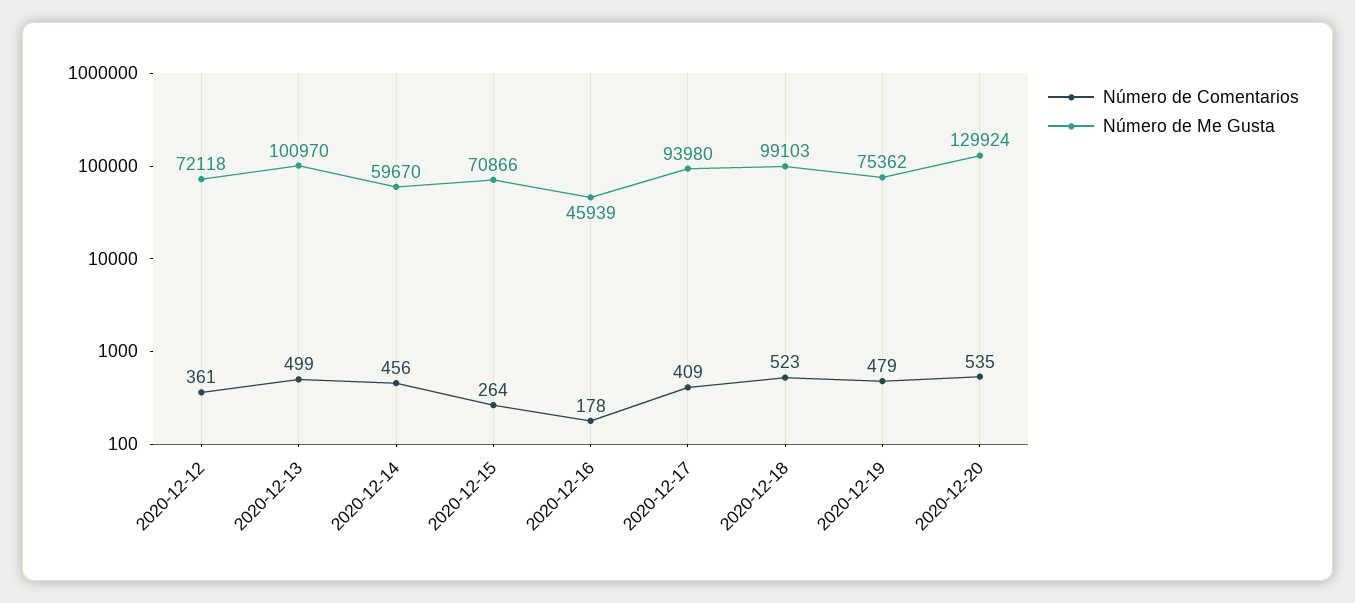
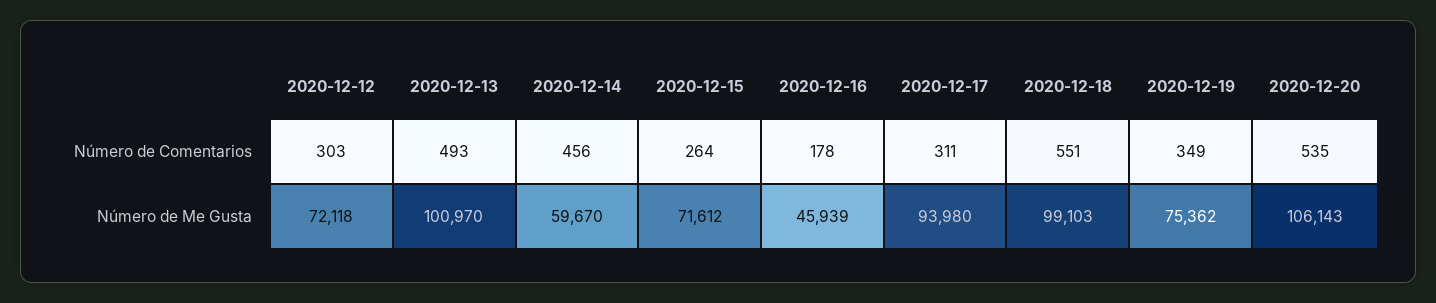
Número de Comentarios, 2020-12-12: 361 -> 303
Número de Comentarios, 2020-12-13: 499 -> 493
Número de Me Gusta, 2020-12-15: 70866 -> 71612
Número de Comentarios, 2020-12-17: 409 -> 311
Número de Comentarios, 2020-12-18: 523 -> 551
Número de Comentarios, 2020-12-19: 479 -> 349
Número de Me Gusta, 2020-12-20: 129924 -> 106143

